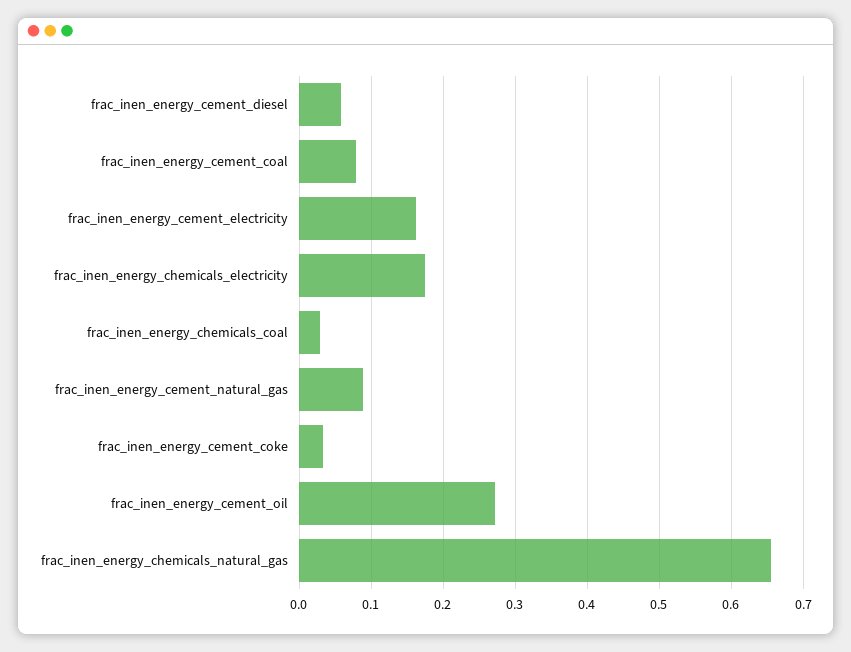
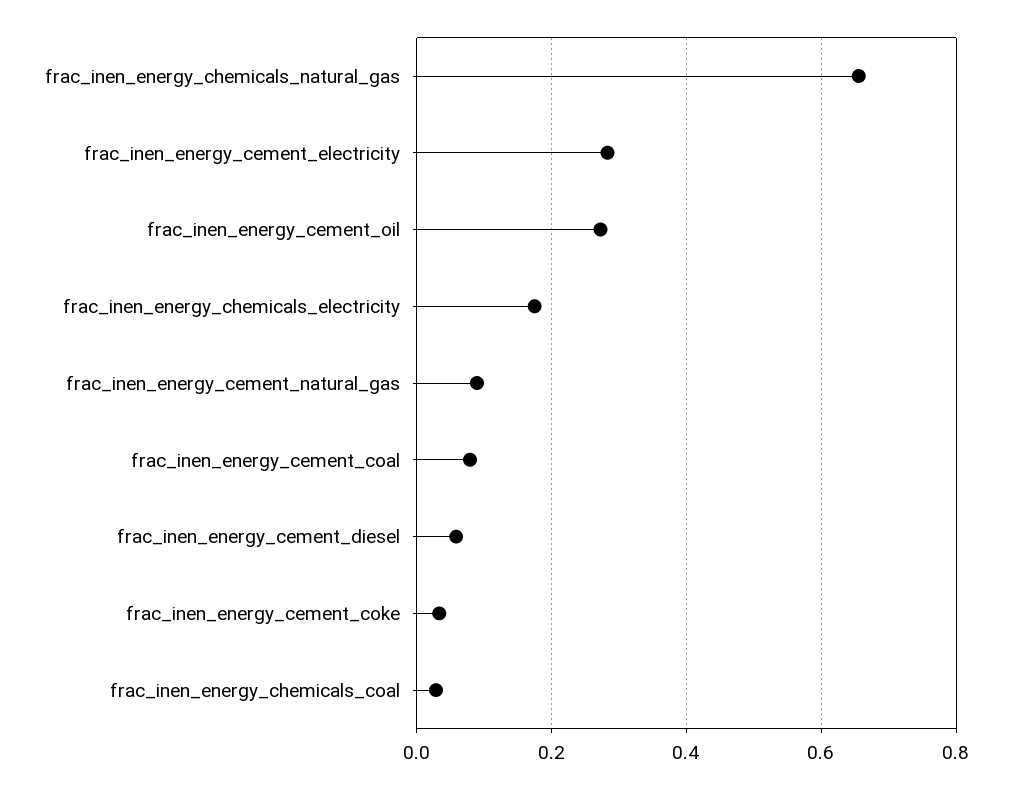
frac_inen_energy_cement_electricity: 0.16 -> 0.28

